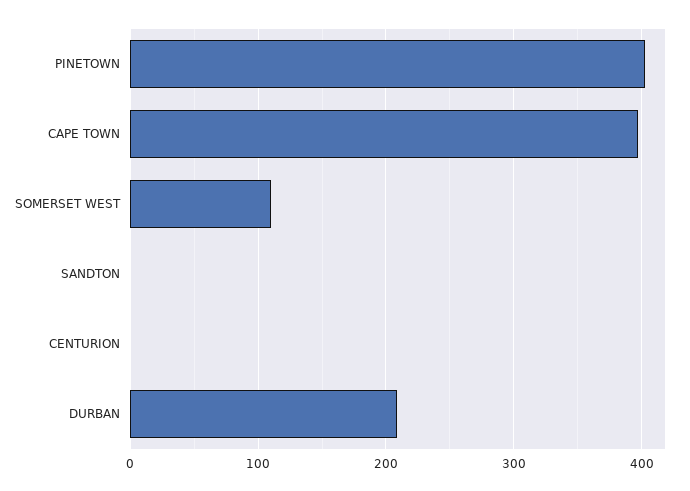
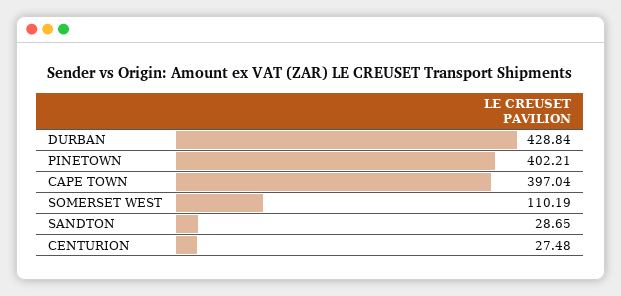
SANDTON: 0 -> 28.65
CENTURION: 0 -> 27.48
DURBAN: 210 -> 428.84

